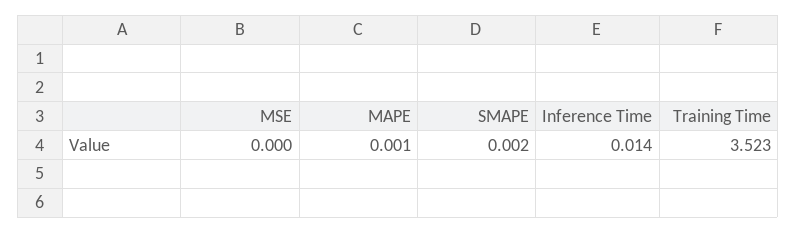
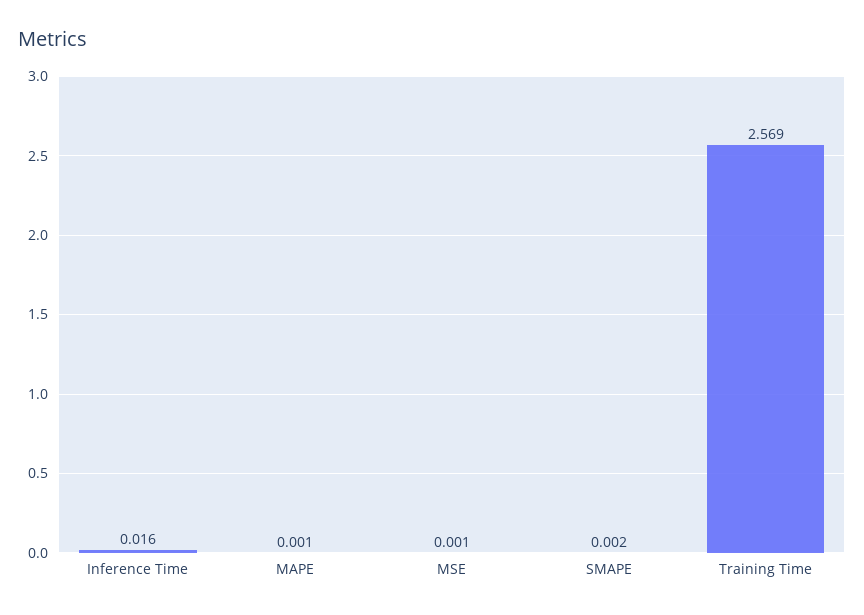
MSE: 0 -> 0.001
Inference Time: 0.014 -> 0.016
Training Time: 3.523 -> 2.569

